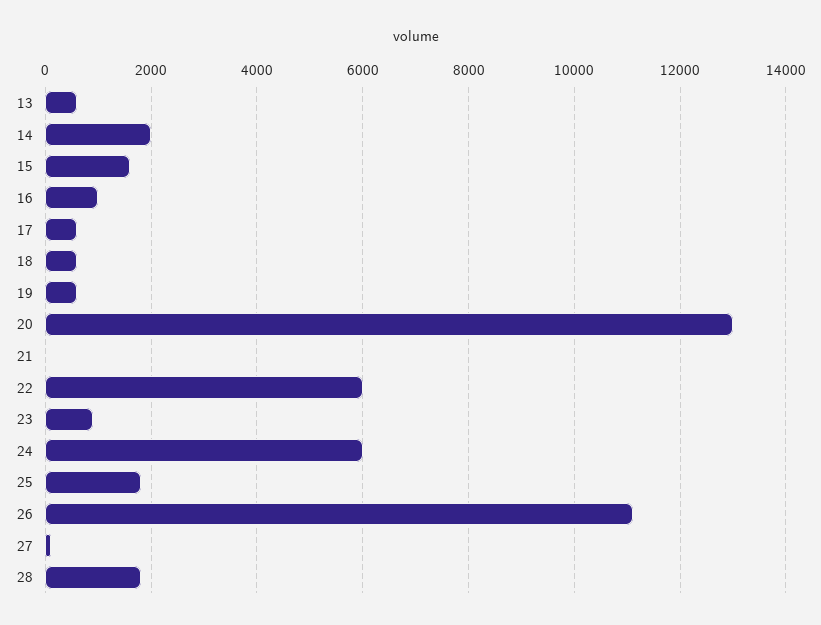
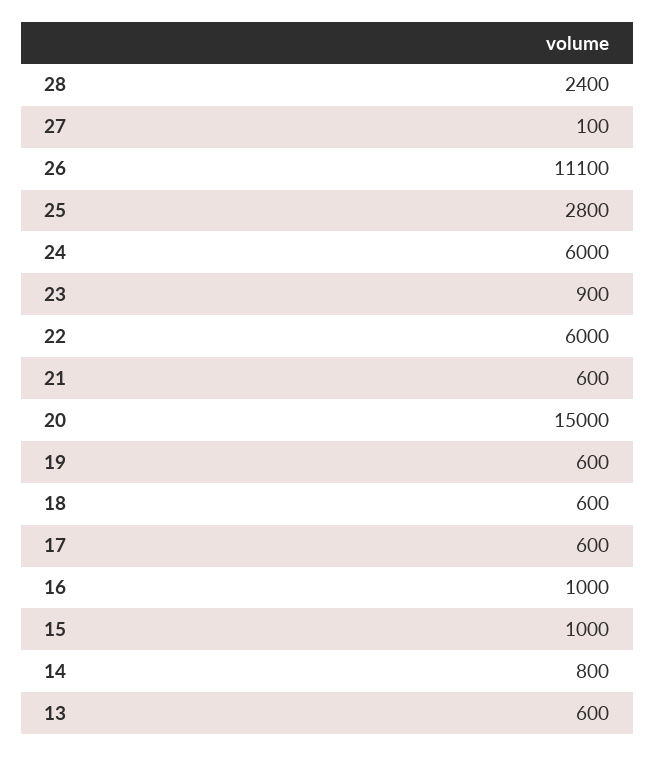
14: 2000 -> 800
15: 1600 -> 1000
20: 13000 -> 15000
21: 0 -> 600
25: 1800 -> 2800
28: 1800 -> 2400

